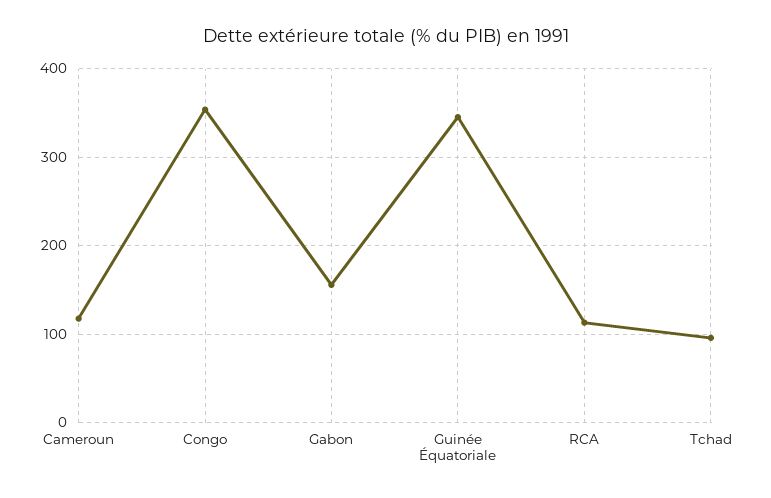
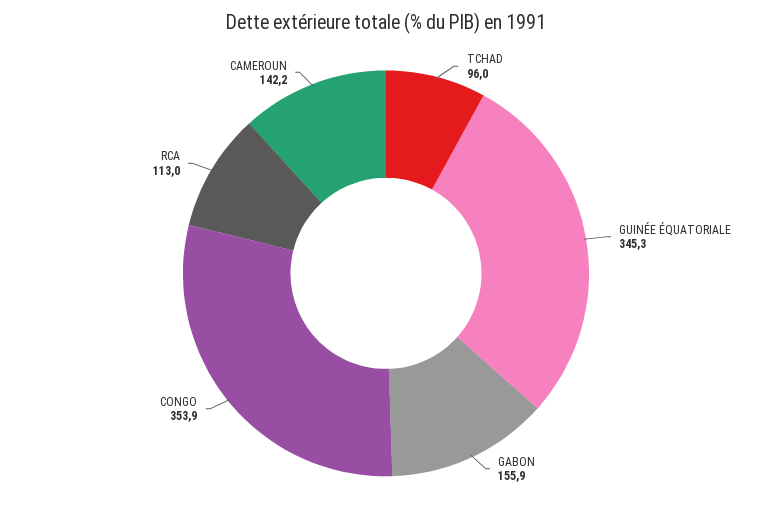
Cameroun: 120 -> 142.2

